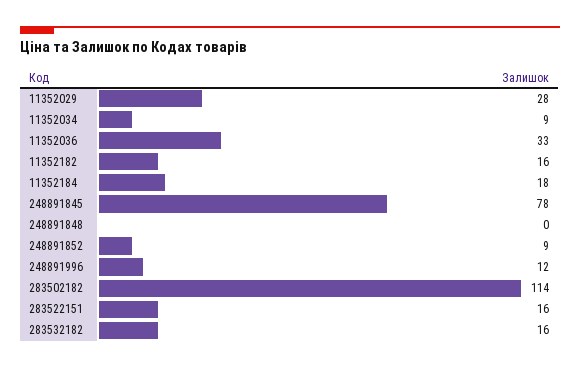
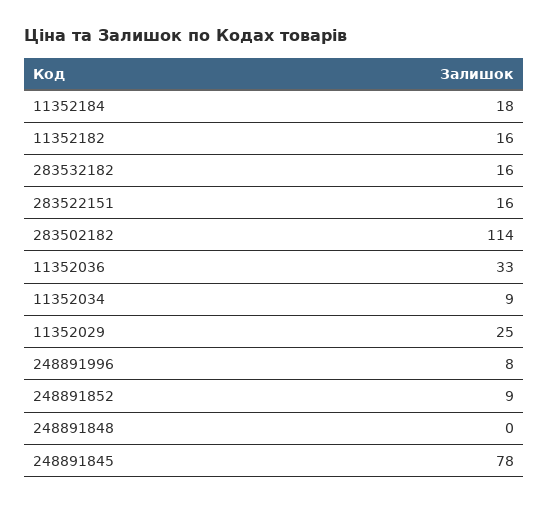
11352029: 28 -> 25
248891996: 12 -> 8

